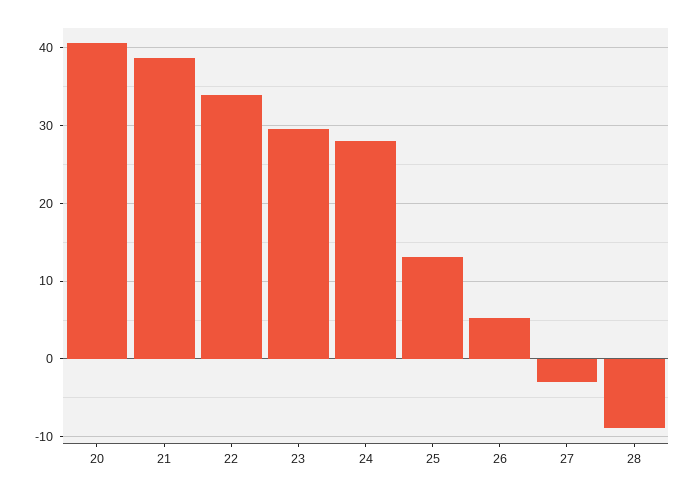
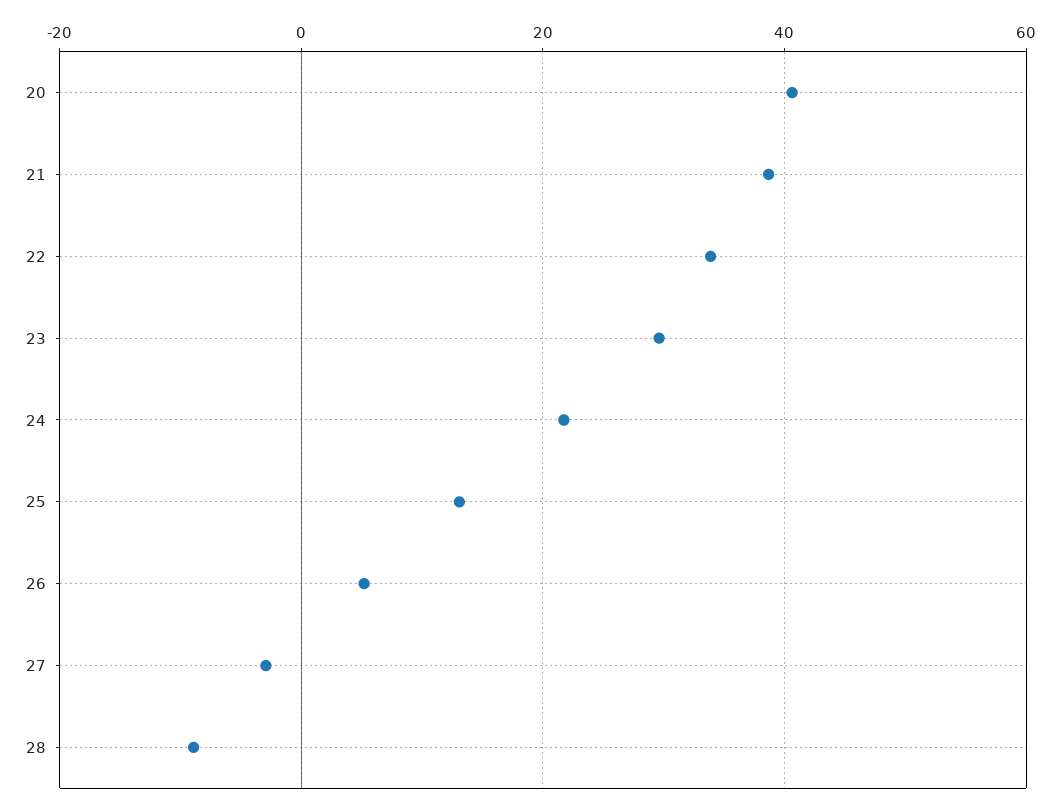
24: 28 -> 22

